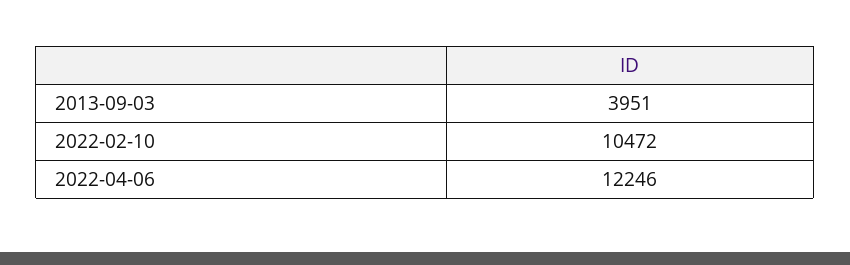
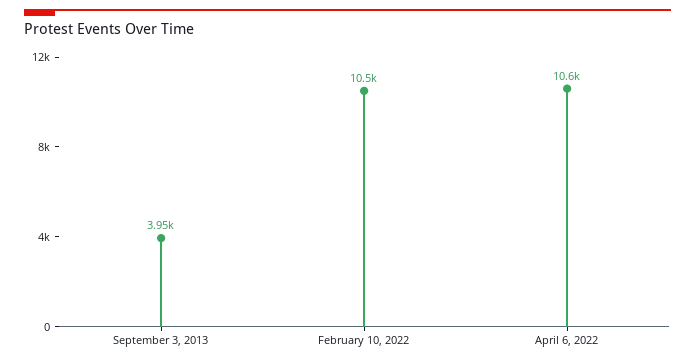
2022-04-06: 12246 -> 10600

